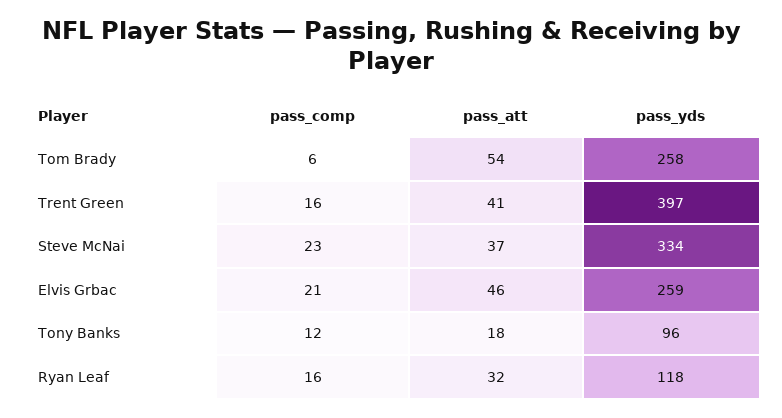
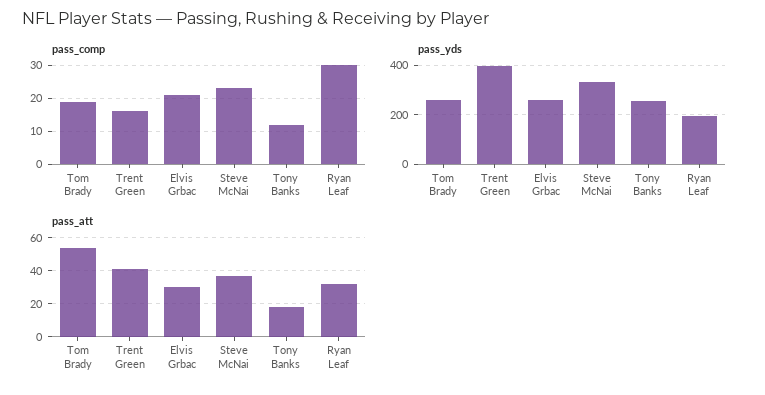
pass_comp, Tom Brady: 6 -> 20
pass_att, Elvis Grbac: 46 -> 30
pass_yds, Tony Banks: 96 -> 250
pass_comp, Ryan Leaf: 16 -> 30
pass_yds, Ryan Leaf: 118 -> 200

